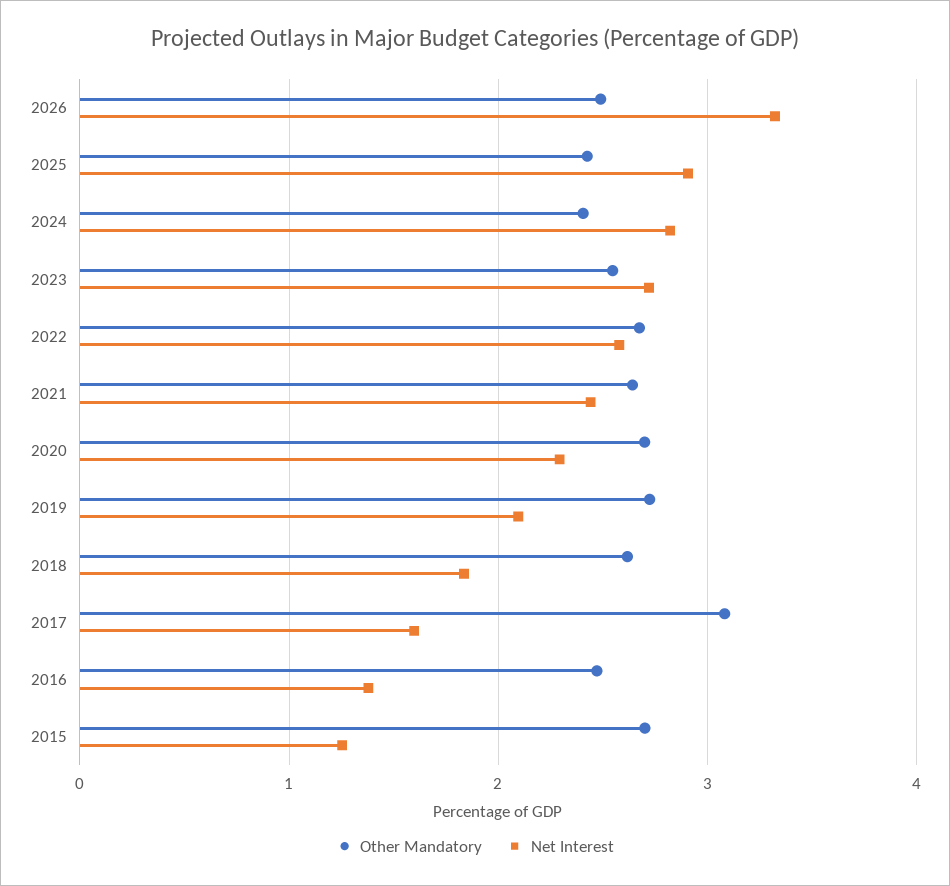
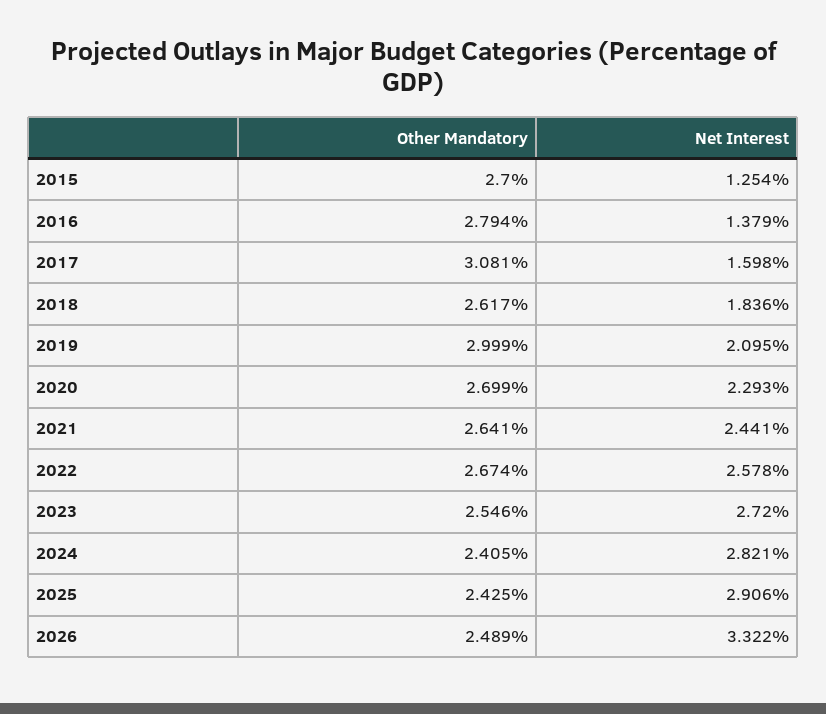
Other Mandatory, 2019: 2.7 -> 2.999
Other Mandatory, 2016: 2.5 -> 2.794

